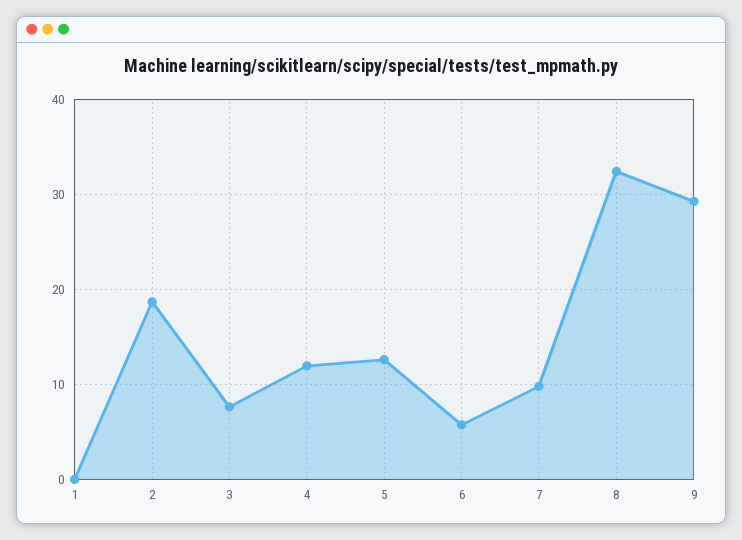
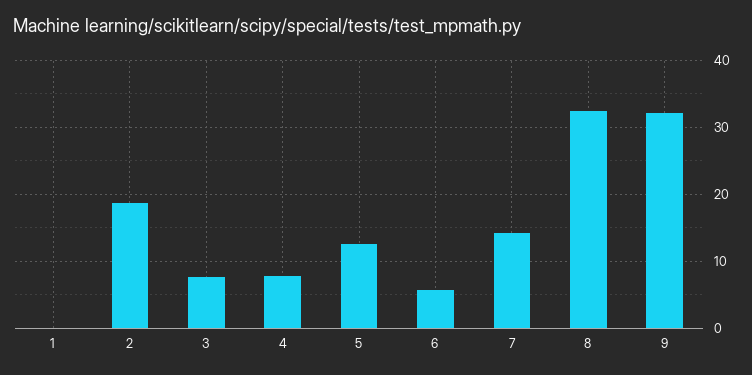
4: 12 -> 8
7: 10 -> 14
9: 29 -> 32

